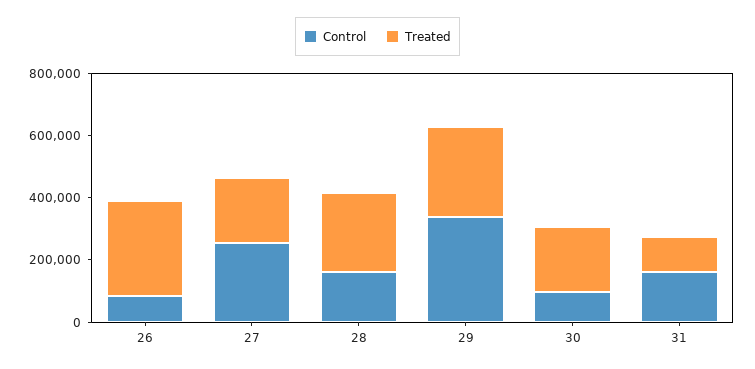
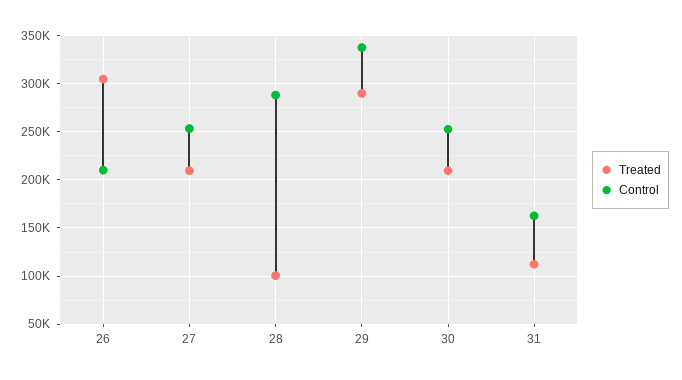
Control, 26: 100000 -> 210000
Control, 28: 150000 -> 290000
Treated, 28: 250000 -> 100000
Control, 30: 100000 -> 250000

